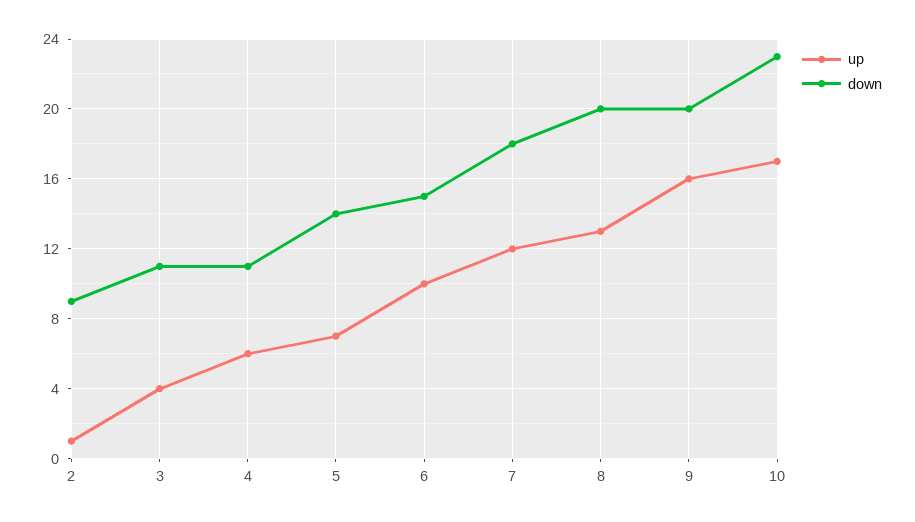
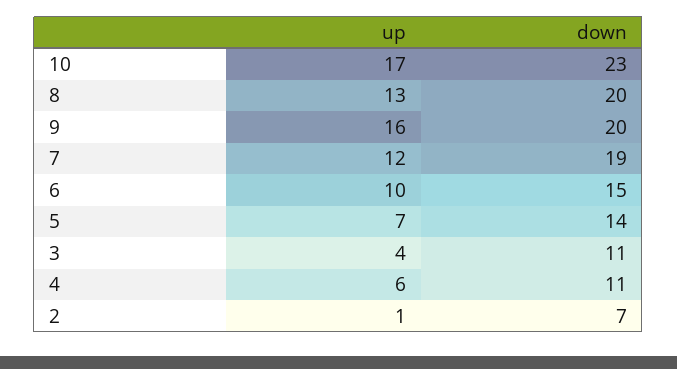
down, 2: 9 -> 7
down, 7: 18 -> 19

